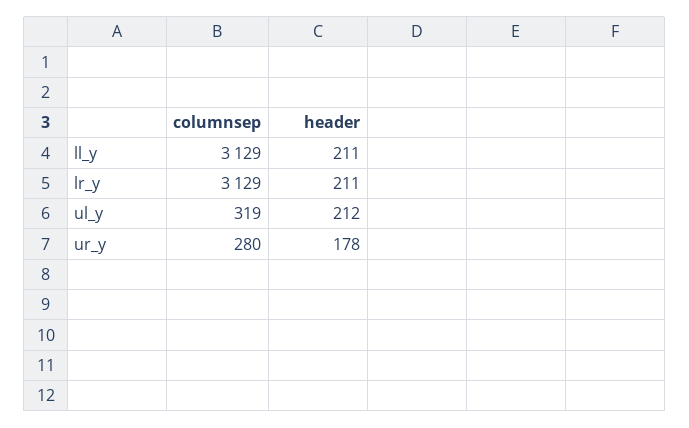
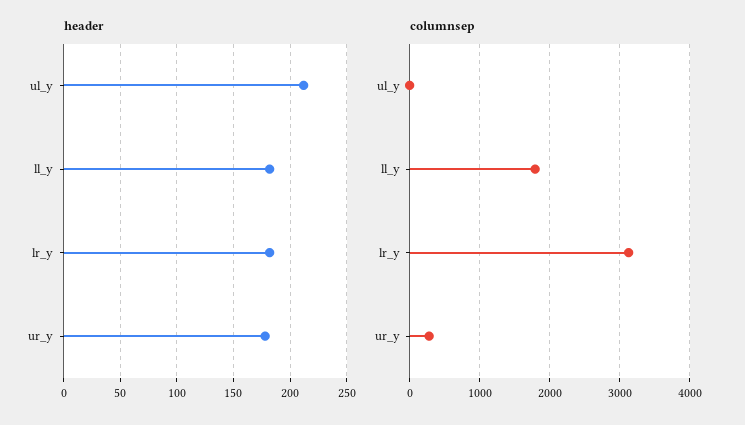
columnsep, ll_y: 3129 -> 1800
header, ll_y: 211 -> 180
header, lr_y: 211 -> 180
columnsep, ul_y: 319 -> 0

